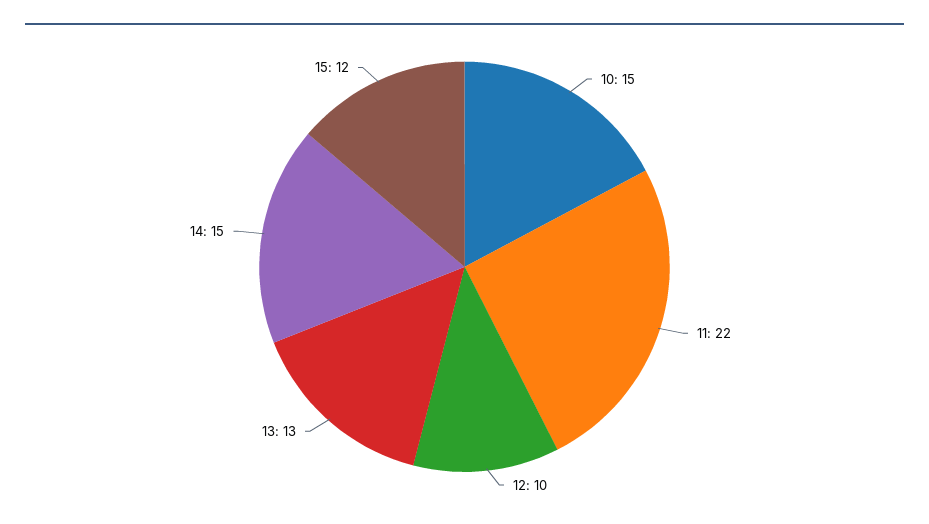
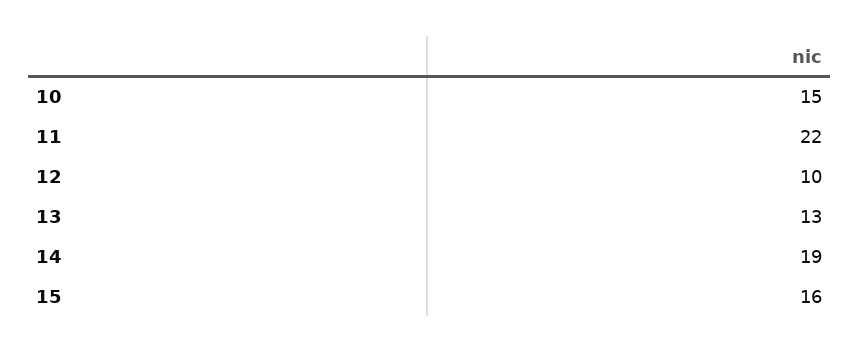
14: 15 -> 19
15: 12 -> 16

